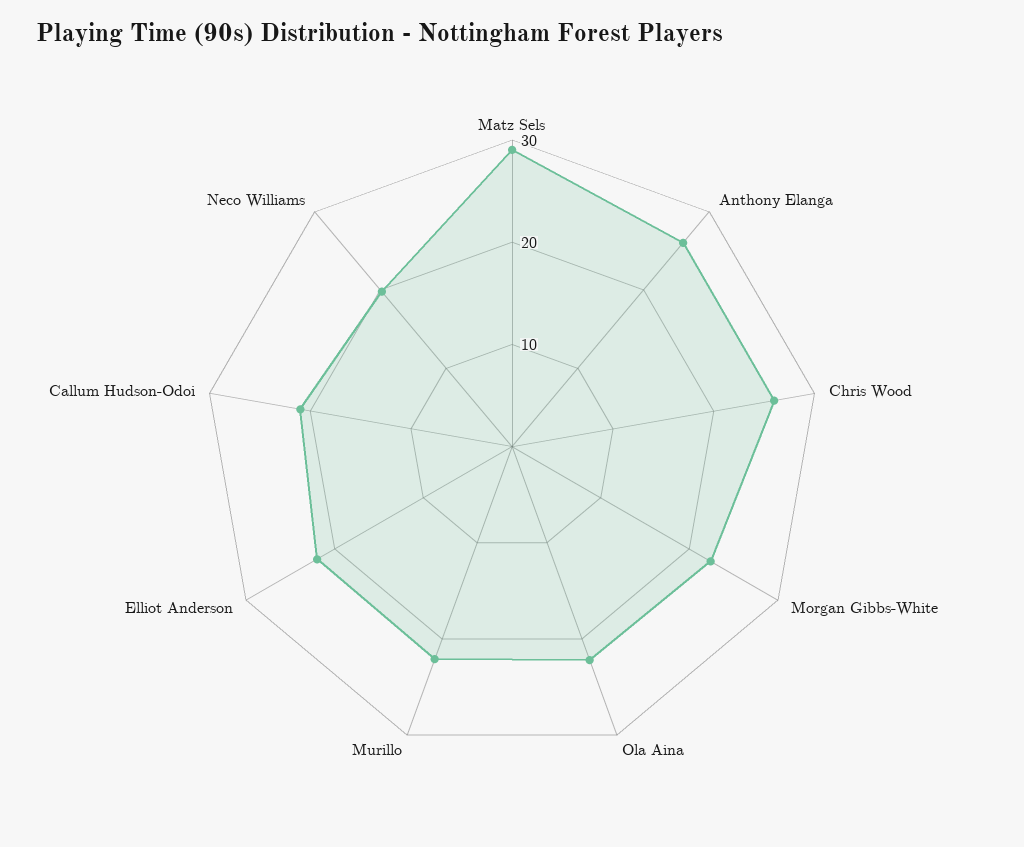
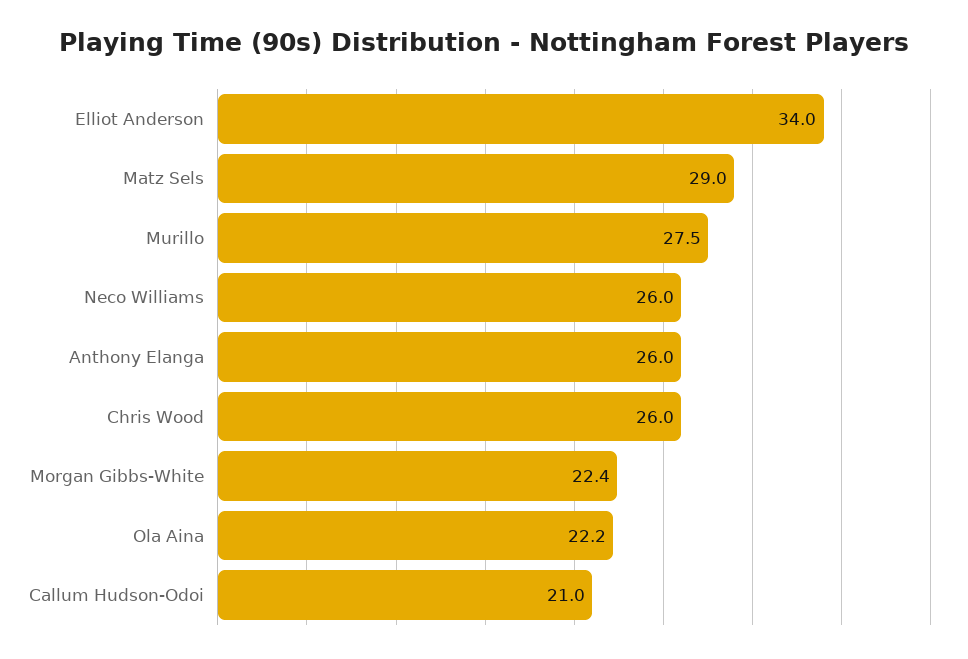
Murillo: 22 -> 27.5
Elliot Anderson: 22 -> 34
Neco Williams: 20 -> 26

